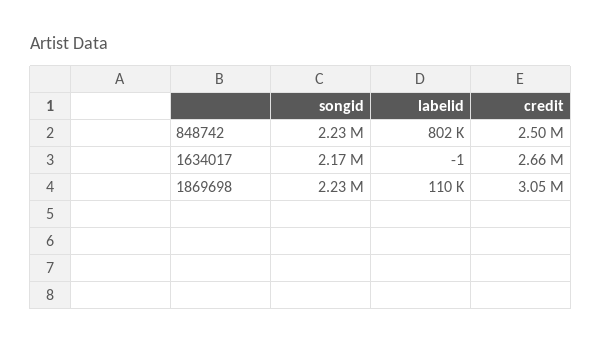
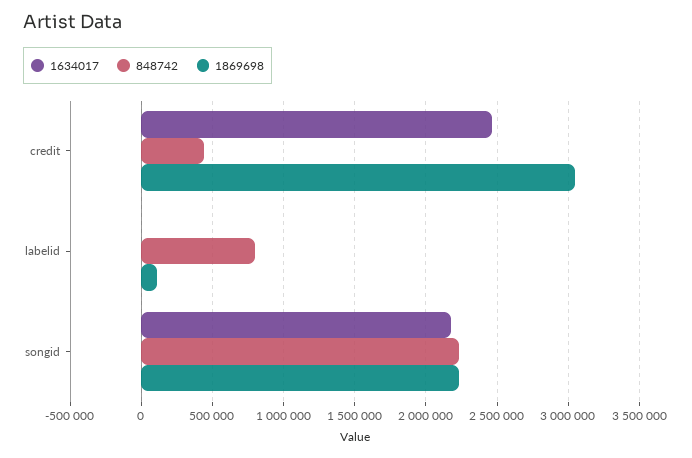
848742, credit: 2500000 -> 450000
1634017, credit: 2660000 -> 2450000

